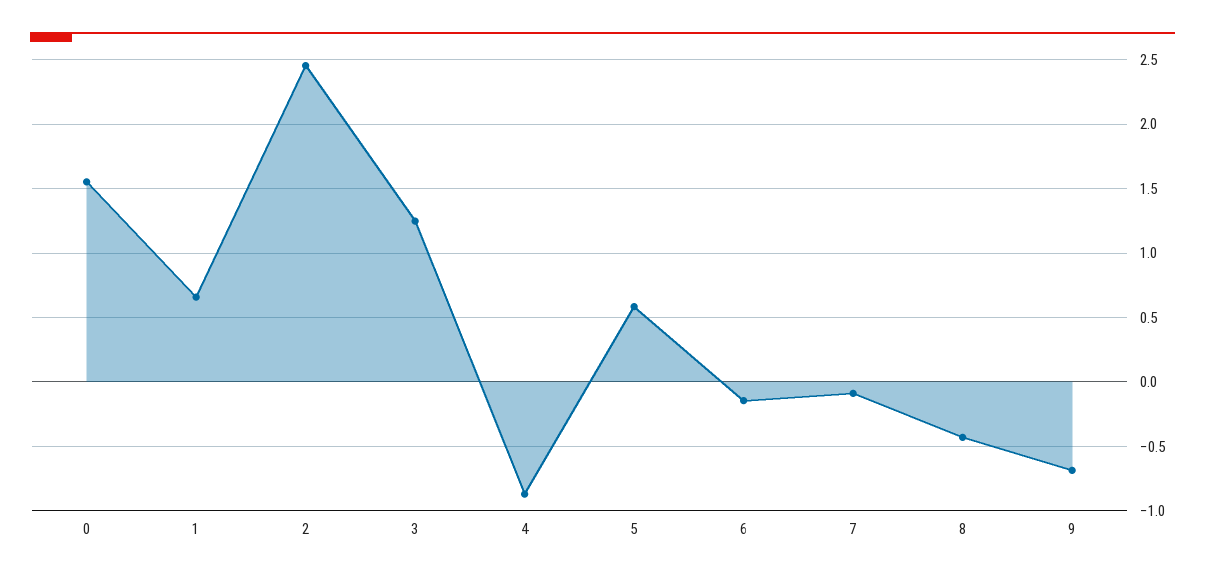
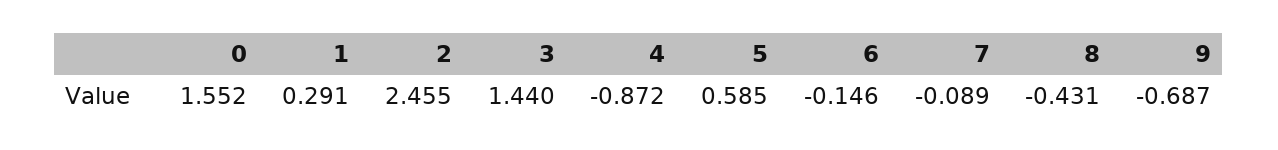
1: 0.65 -> 0.291
3: 1.25 -> 1.44

